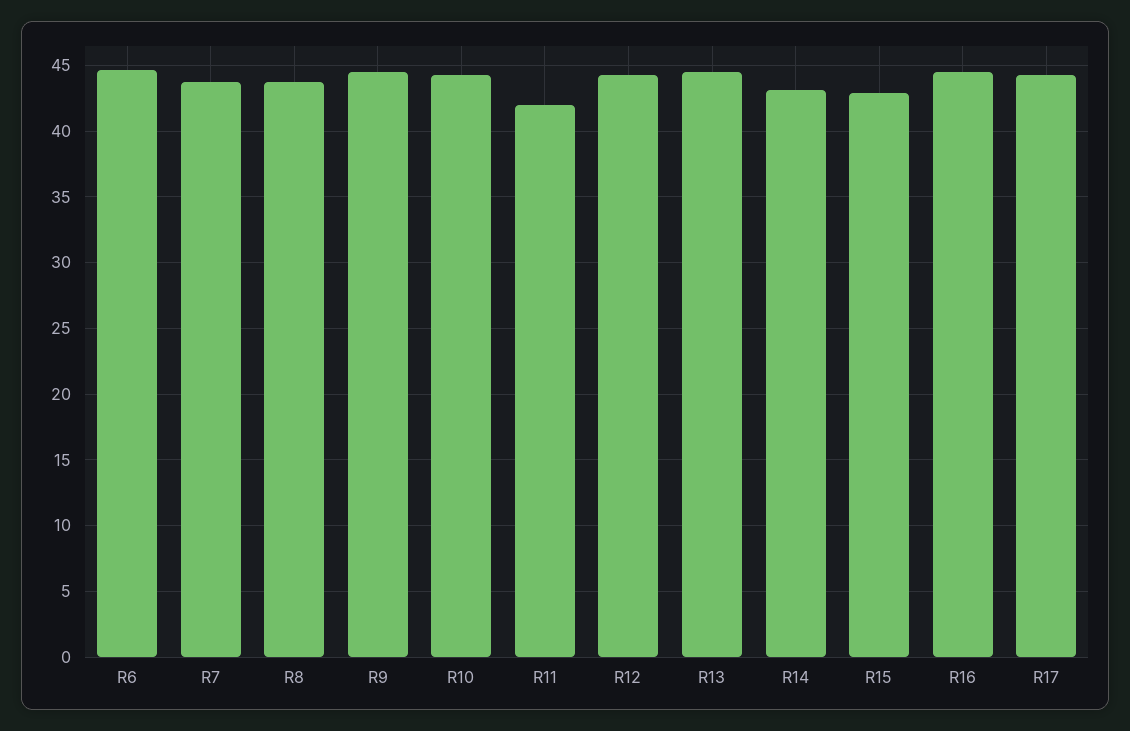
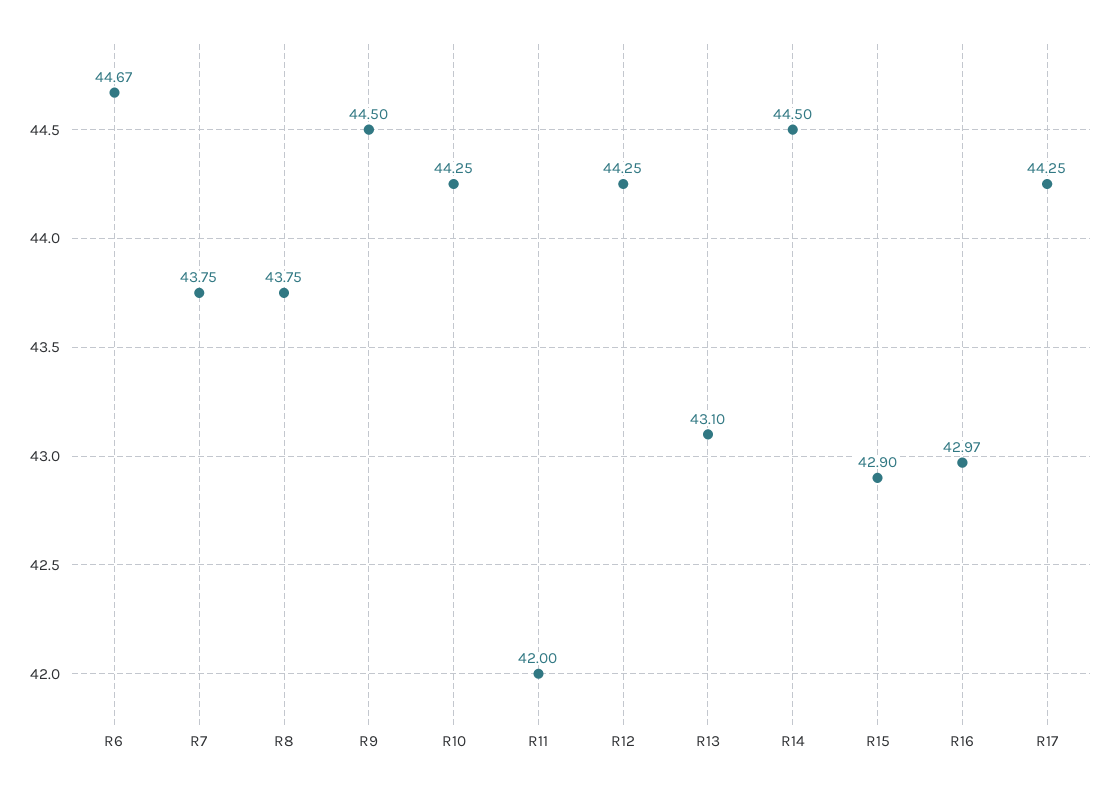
R13: 44.5 -> 43.1
R14: 43 -> 44.5
R16: 44.5 -> 42.97

